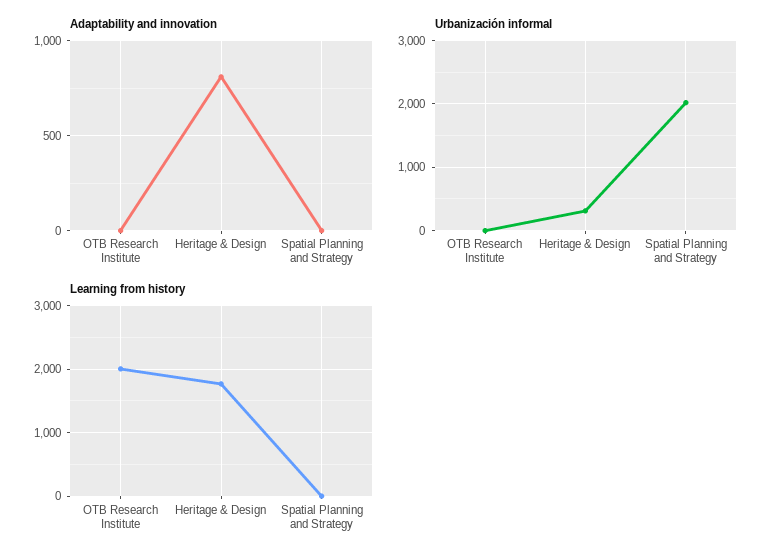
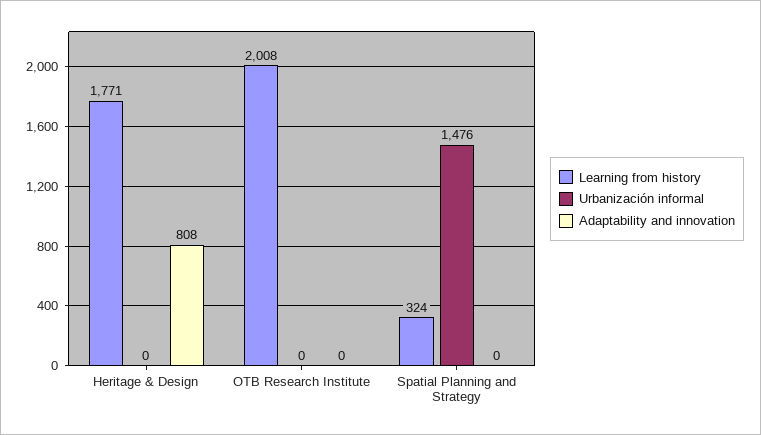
Urbanización informal, Heritage & Design: 300 -> 0
Urbanización informal, Spatial Planning and Strategy: 2000 -> 1476
Learning from history, Spatial Planning and Strategy: 0 -> 324

